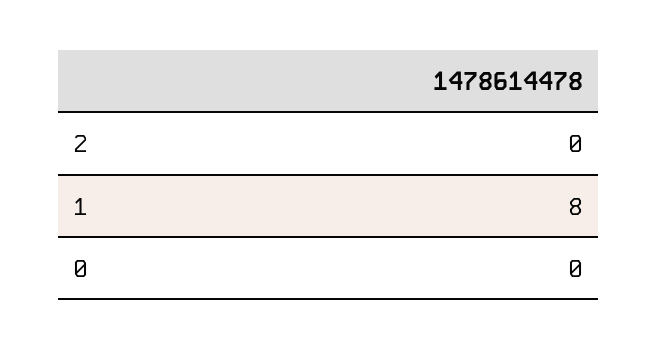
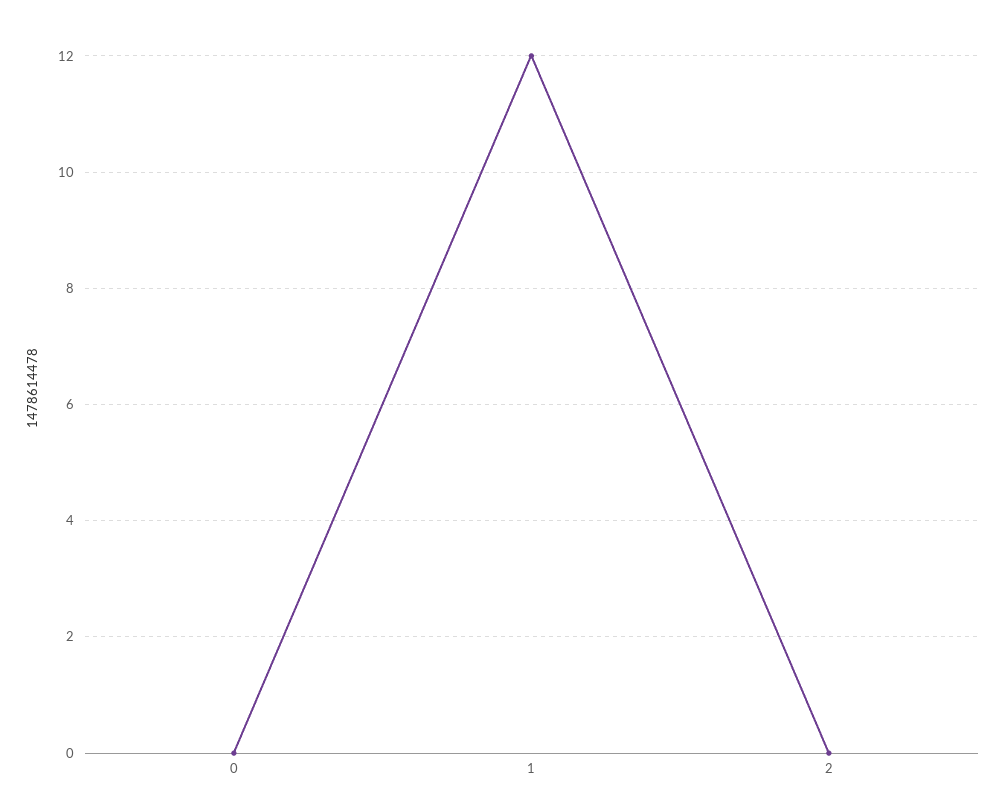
1: 8 -> 12

